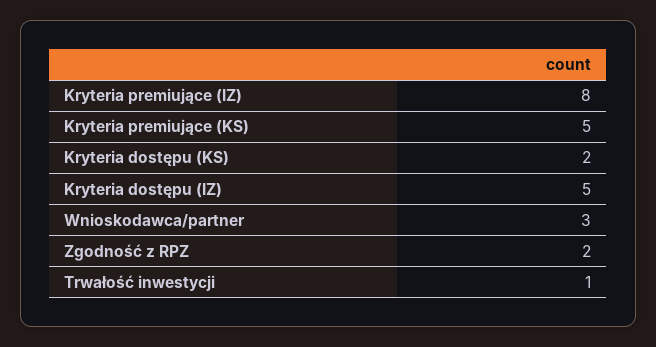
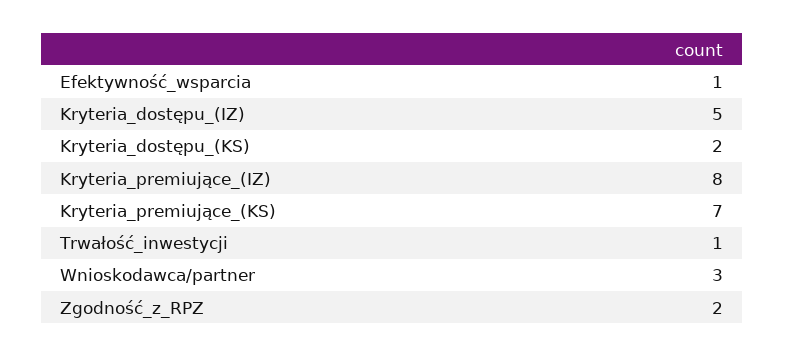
Kryteria premiujące (KS): 5 -> 7
Efektywność_wsparcia: none -> 1

